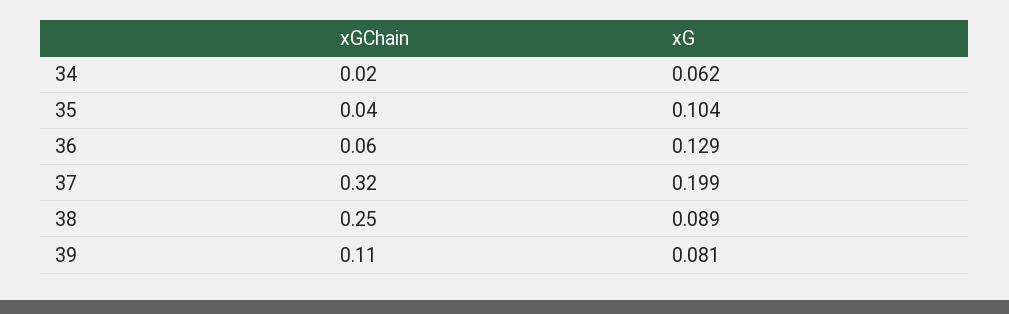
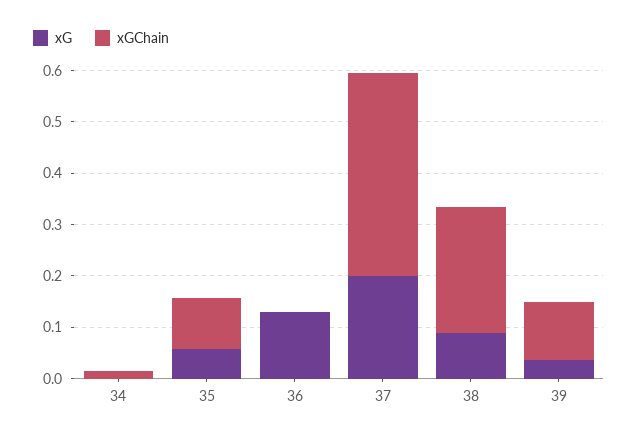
xG, 34: 0.062 -> 0
xGChain, 35: 0.04 -> 0.1
xG, 35: 0.104 -> 0.06
xGChain, 36: 0.06 -> 0
xGChain, 37: 0.32 -> 0.4
xG, 39: 0.081 -> 0.04

